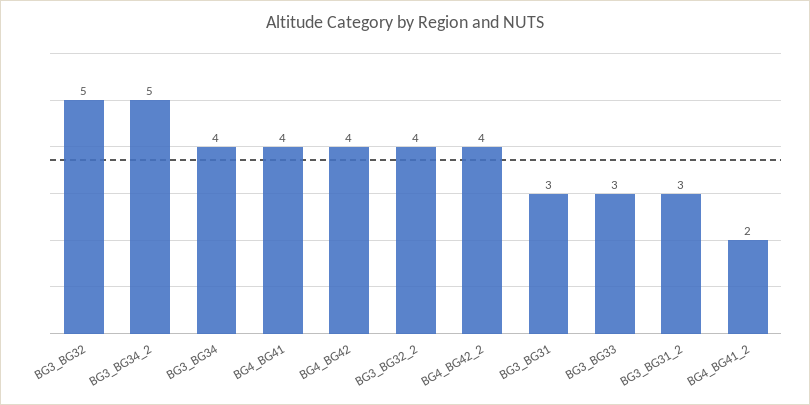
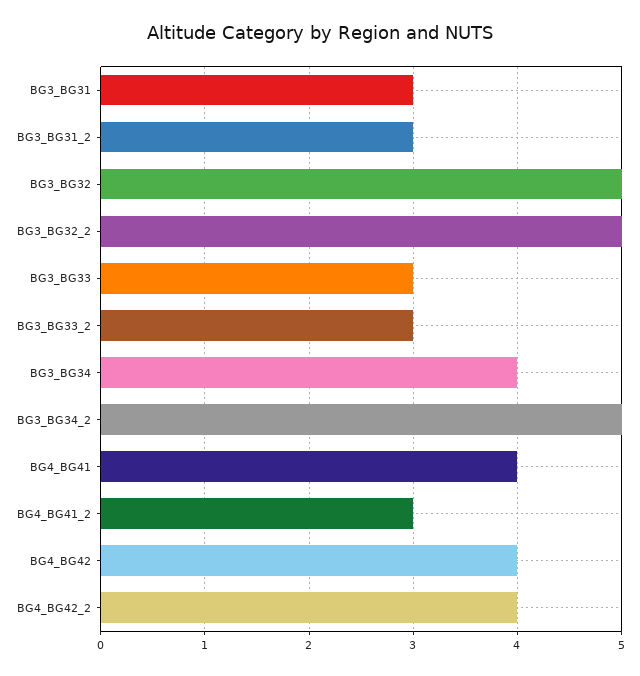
BG3_BG32_2: 4 -> 5
BG4_BG41_2: 2 -> 3
BG3_BG33_2: none -> 3

